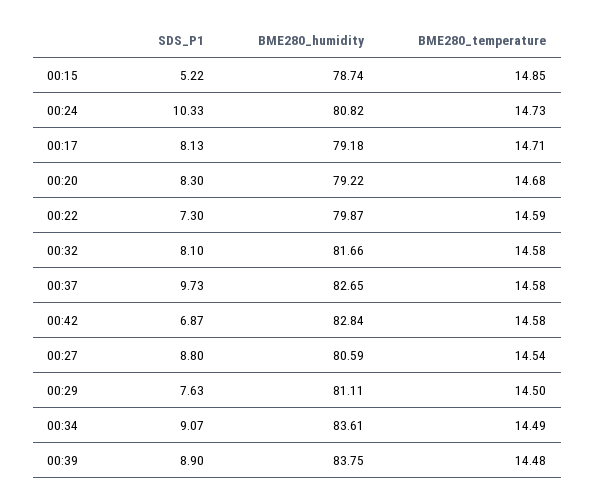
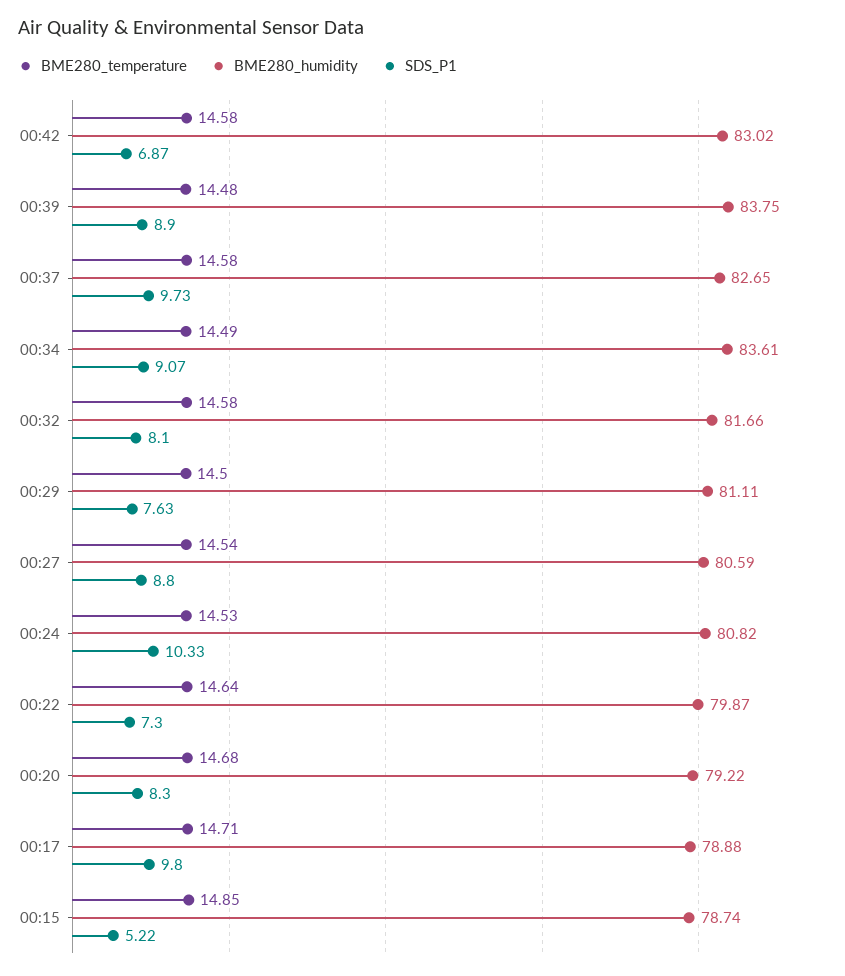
BME280_temperature, 00:24: 14.73 -> 14.53
SDS_P1, 00:17: 8.13 -> 9.8
BME280_humidity, 00:17: 79.18 -> 78.88
BME280_temperature, 00:22: 14.59 -> 14.64
BME280_humidity, 00:42: 82.84 -> 83.02

